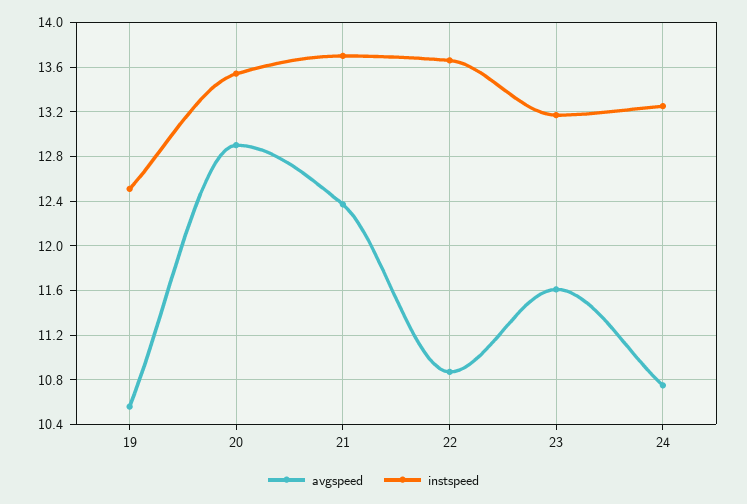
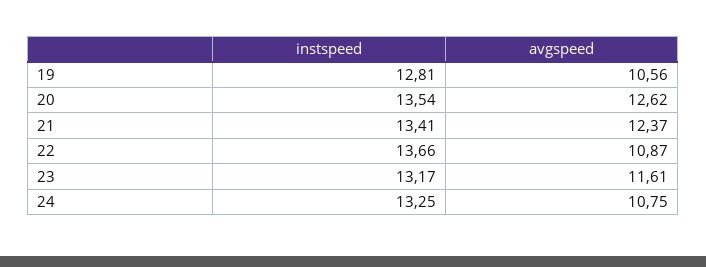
instspeed, 19: 12.5 -> 12.81
avgspeed, 20: 12.9 -> 12.62
instspeed, 21: 13.7 -> 13.41

